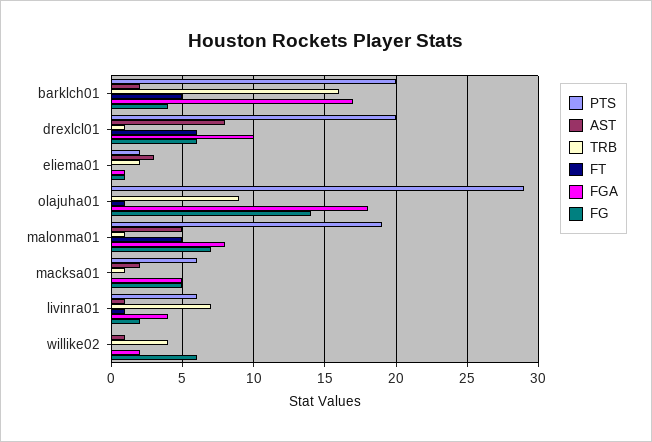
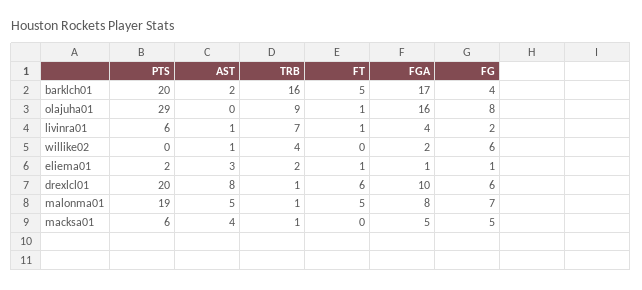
FT, eliema01: 0 -> 1
FGA, olajuha01: 18 -> 16
FG, olajuha01: 14 -> 8
AST, macksa01: 2 -> 4

